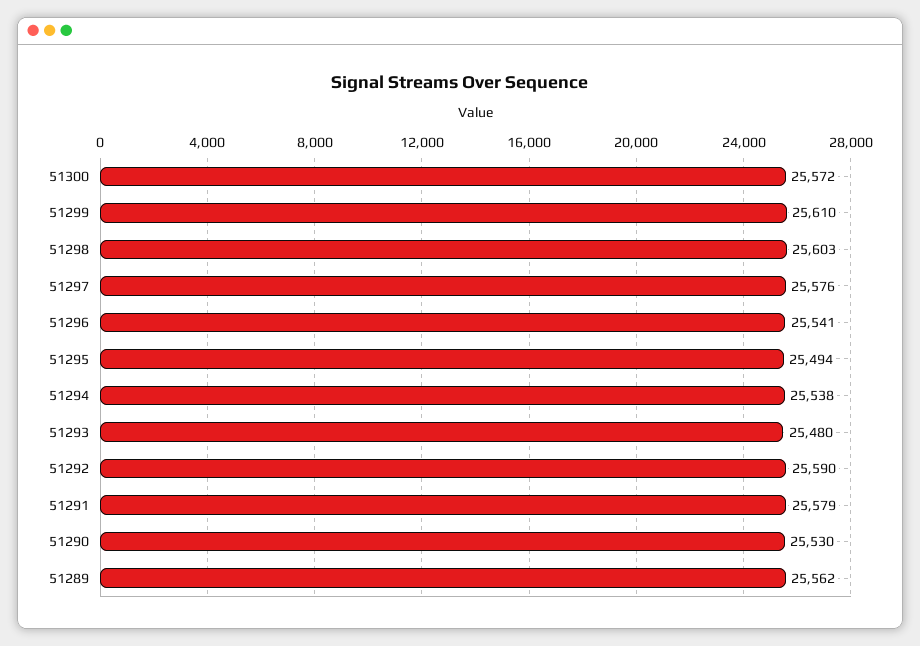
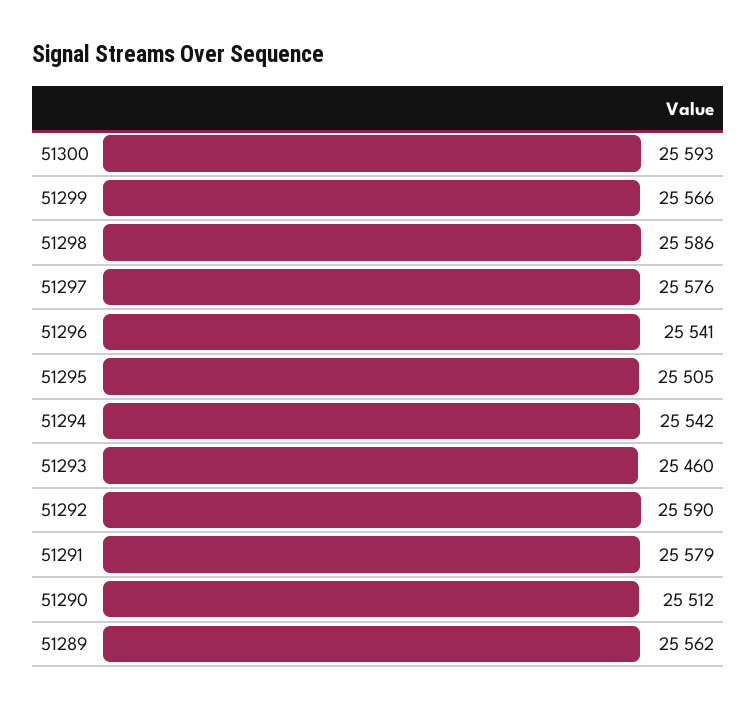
51300: 25572 -> 25593
51299: 25610 -> 25566
51298: 25603 -> 25586
51295: 25494 -> 25505
51294: 25538 -> 25542
51293: 25480 -> 25460
51290: 25530 -> 25512

